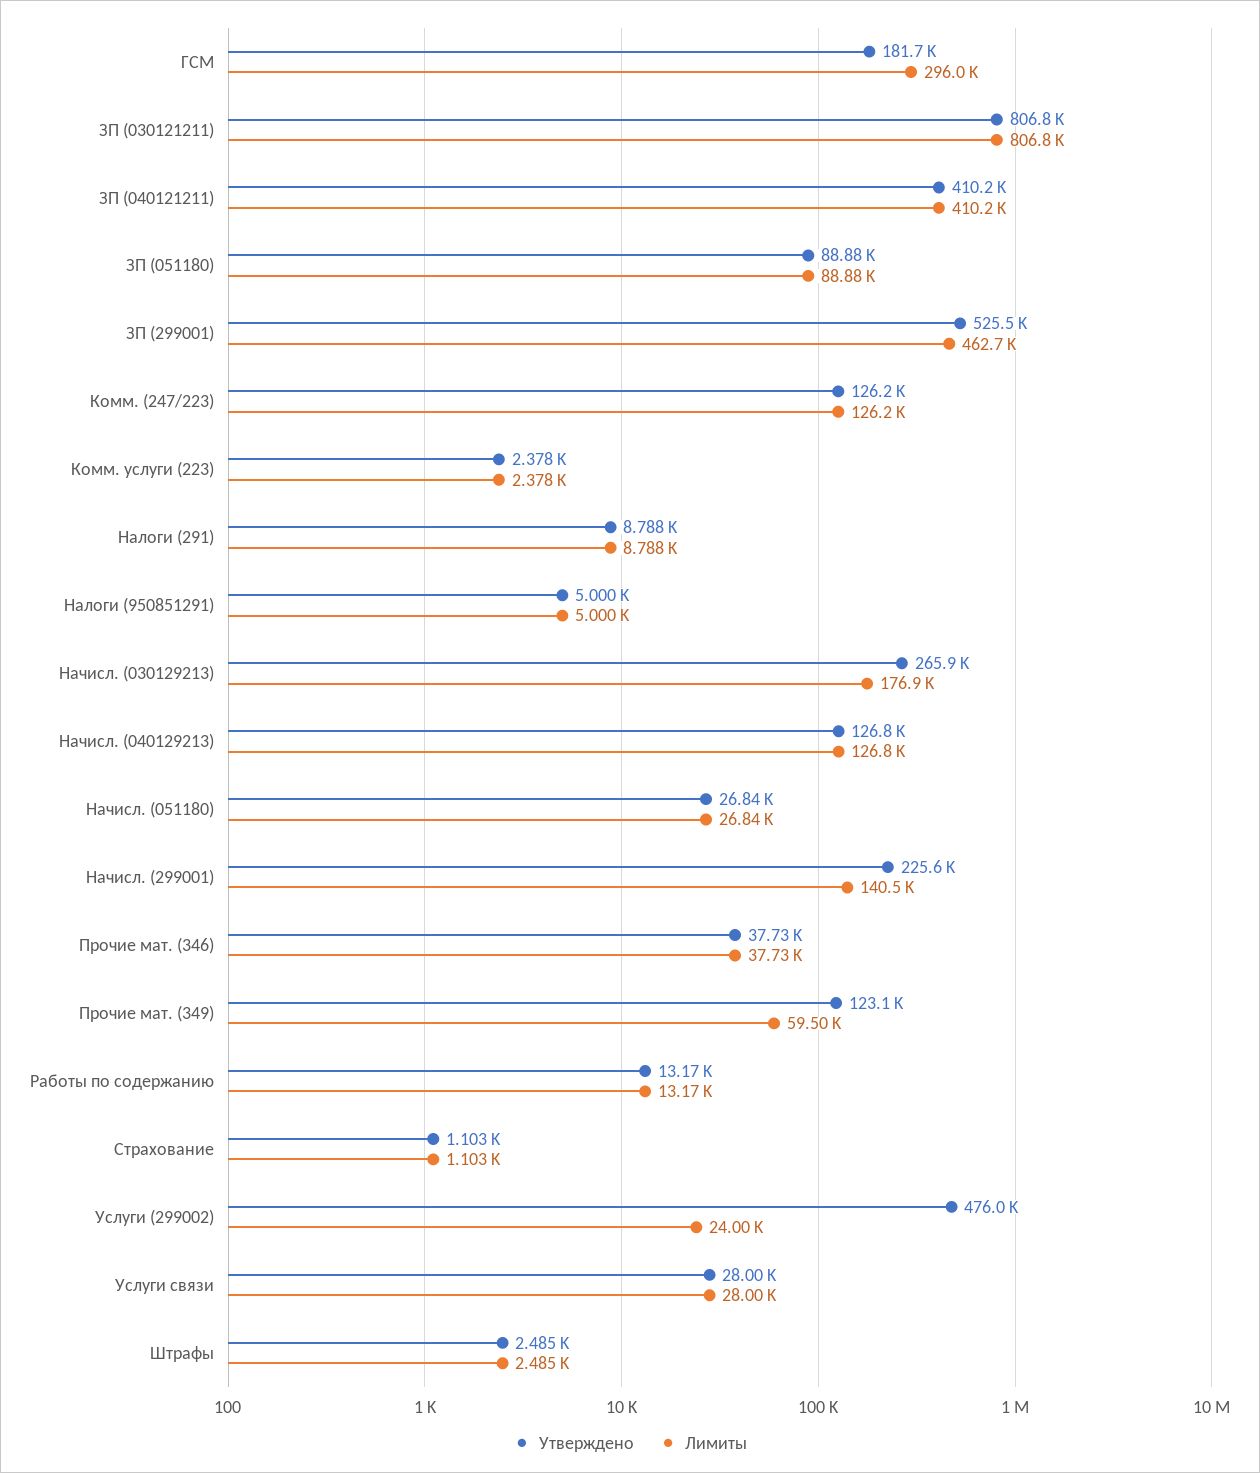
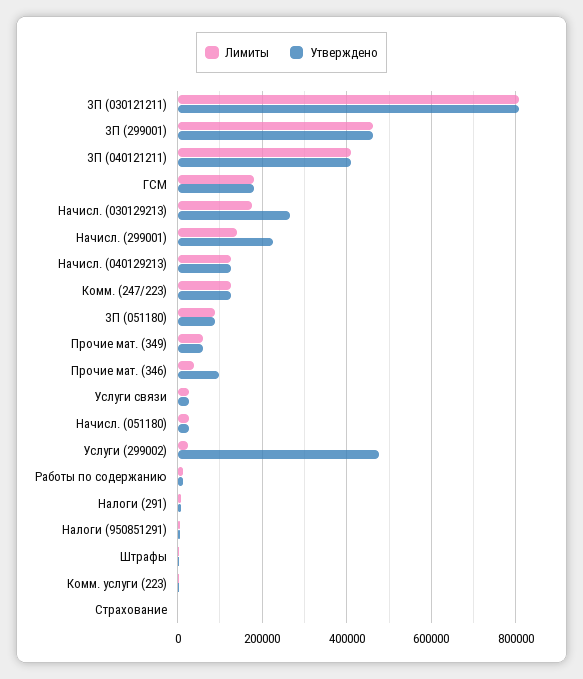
Лимиты, ГСМ: 296000 -> 180000
Утверждено, ЗП (299001): 525500 -> 460000
Утверждено, Прочие мат. (346): 37730 -> 100000
Утверждено, Прочие мат. (349): 123100 -> 60000

